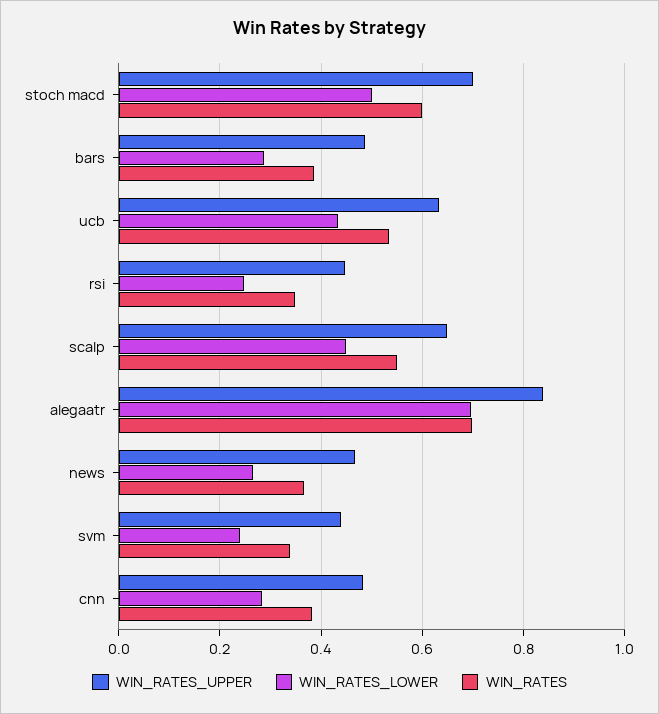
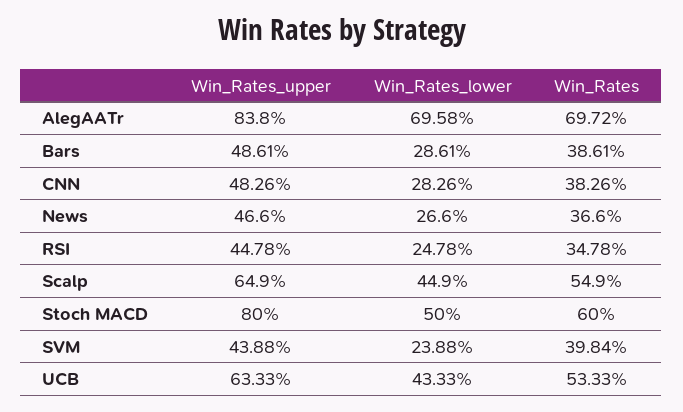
WIN_RATES_UPPER, stoch macd: 0.7 -> 0.8
WIN_RATES, svm: 0.34 -> 0.3984

